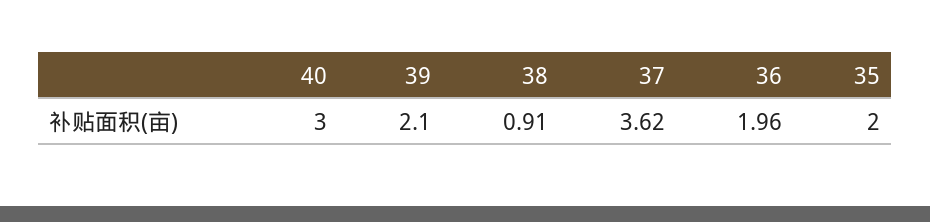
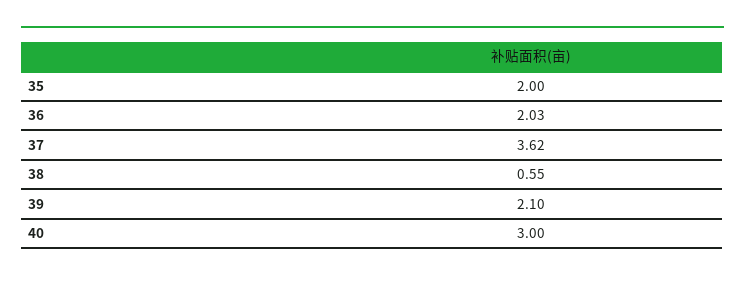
38: 0.91 -> 0.55
36: 1.96 -> 2.03

